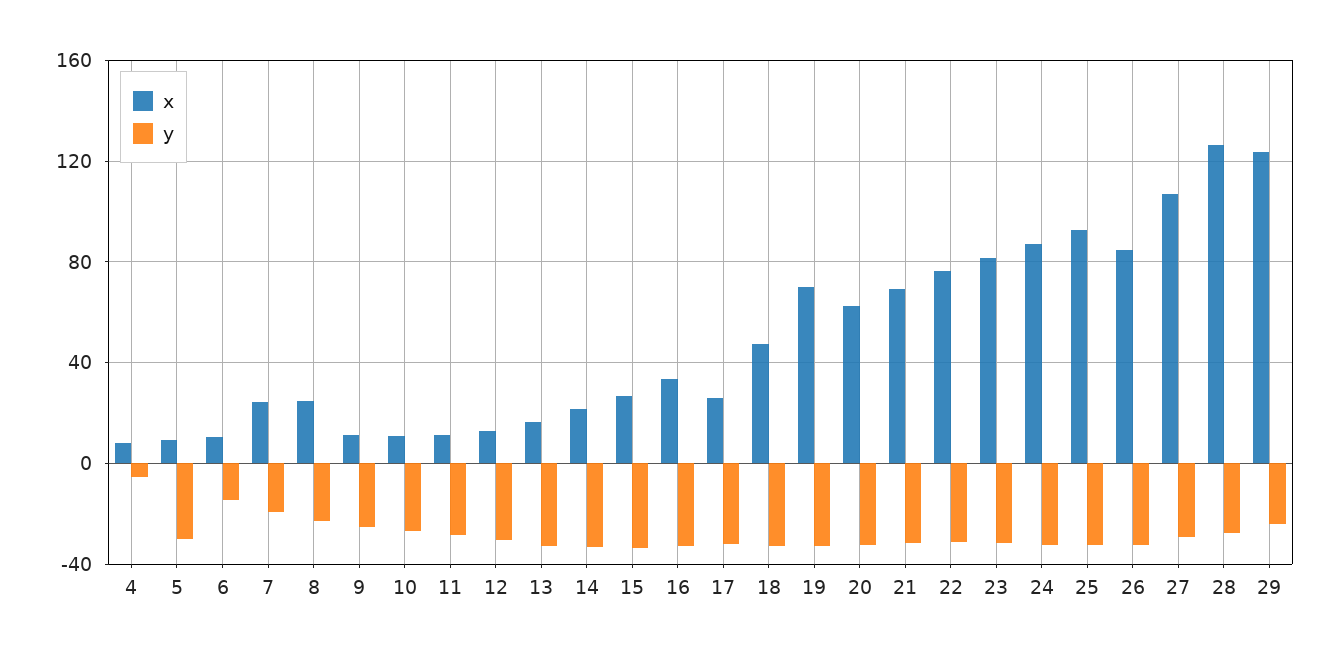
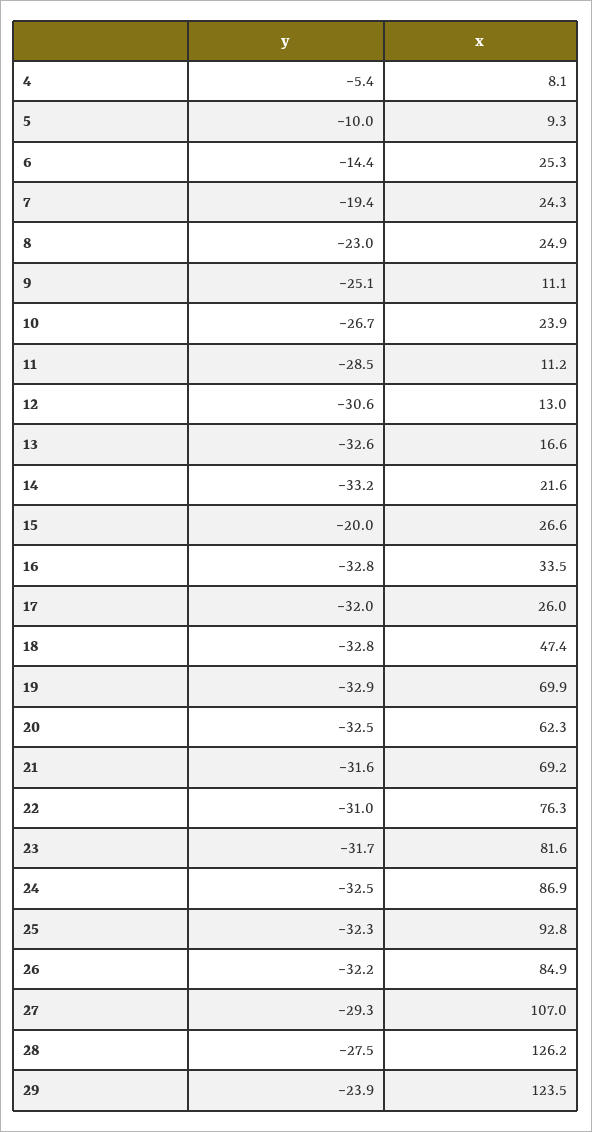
y, 5: -30 -> -10
x, 6: 10 -> 25.3
x, 10: 10 -> 23.9
y, 15: -35 -> -20

